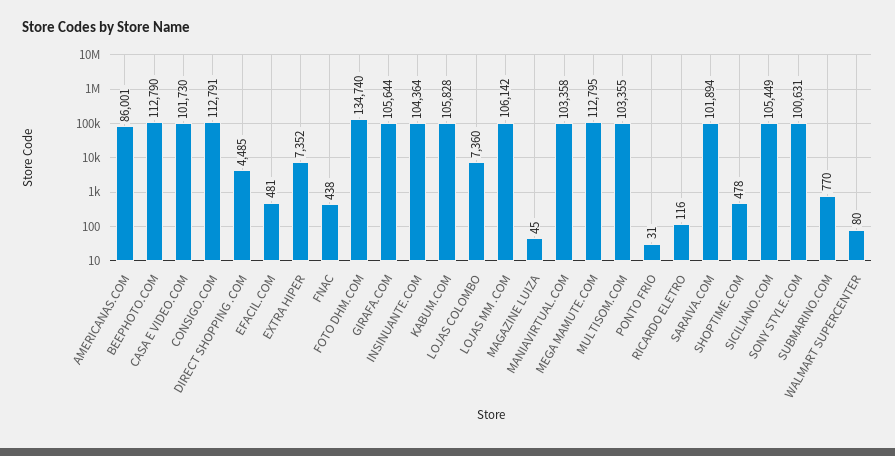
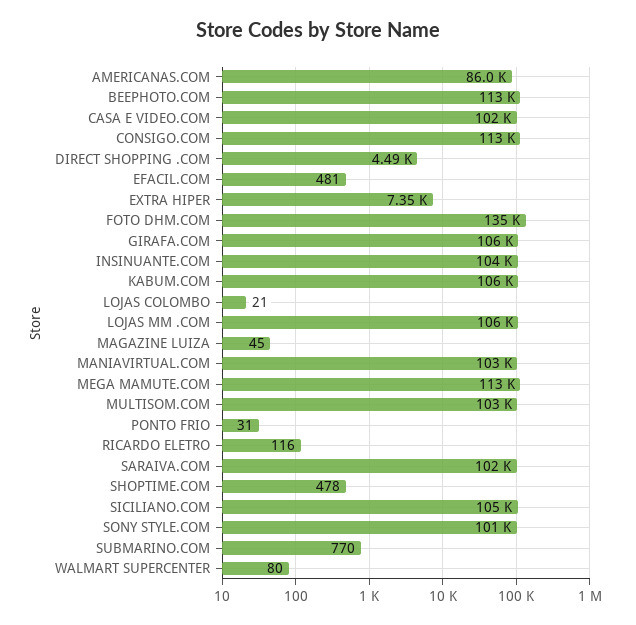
FNAC: 438 -> none
LOJAS COLOMBO: 7360 -> 21

